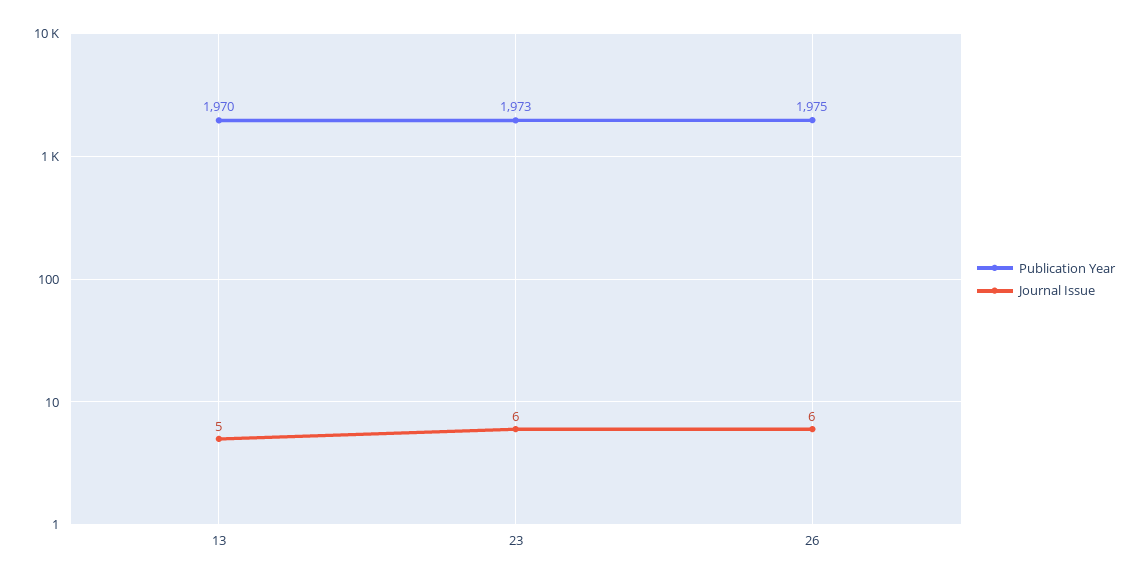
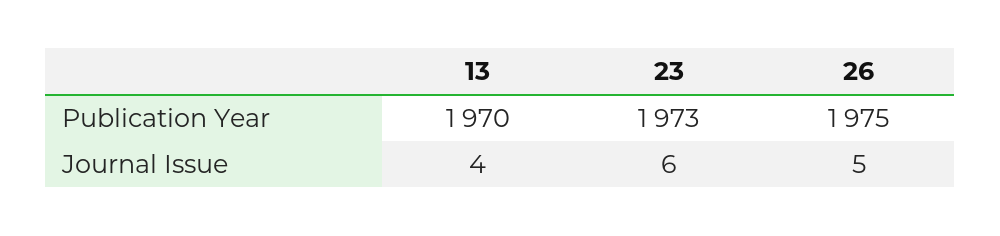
Journal Issue, 13: 5 -> 4
Journal Issue, 26: 6 -> 5

